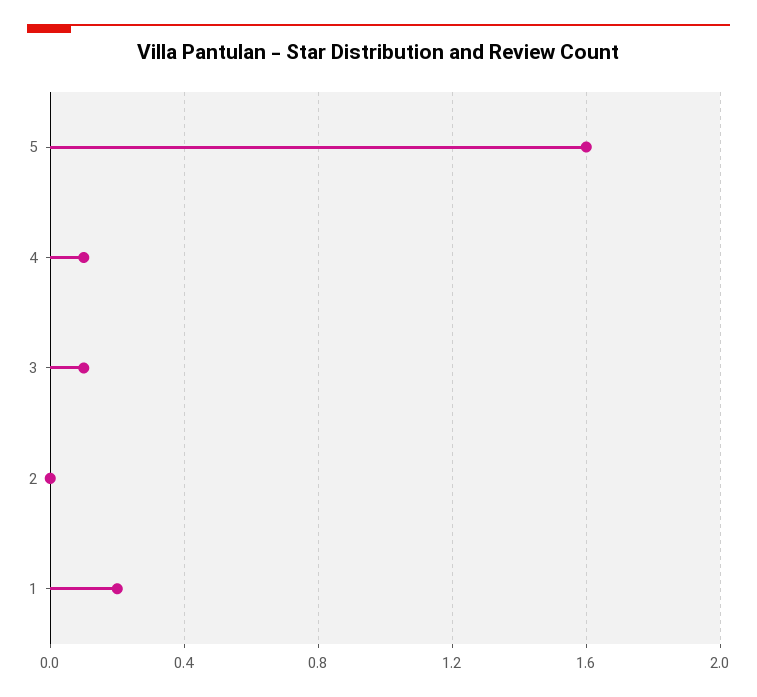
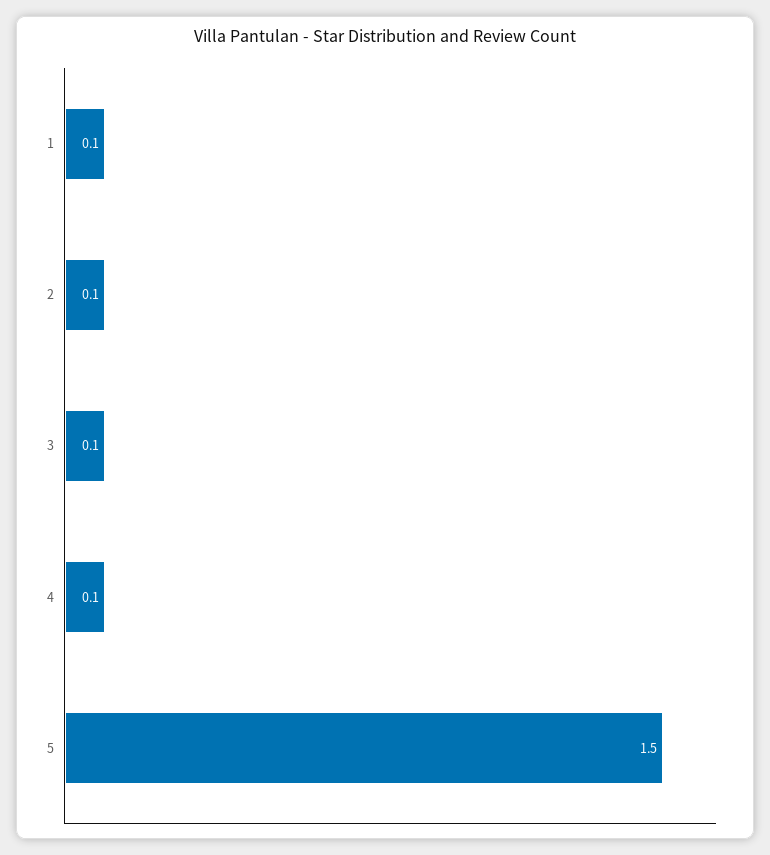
5: 1.6 -> 1.5
2: 0 -> 0.1
1: 0.2 -> 0.1

